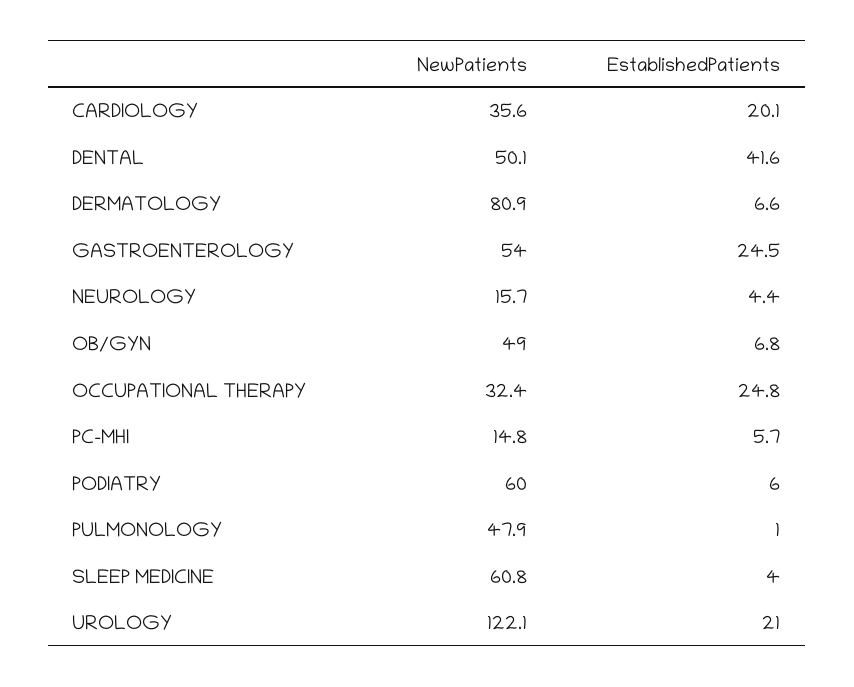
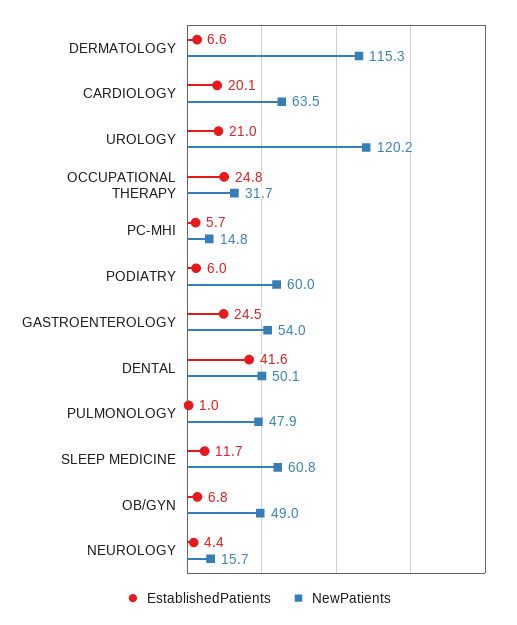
NewPatients, CARDIOLOGY: 35.6 -> 63.5
NewPatients, DERMATOLOGY: 80.9 -> 115.3
NewPatients, OCCUPATIONAL THERAPY: 32.4 -> 31.7
EstablishedPatients, SLEEP MEDICINE: 4 -> 11.7
NewPatients, UROLOGY: 122.1 -> 120.2

